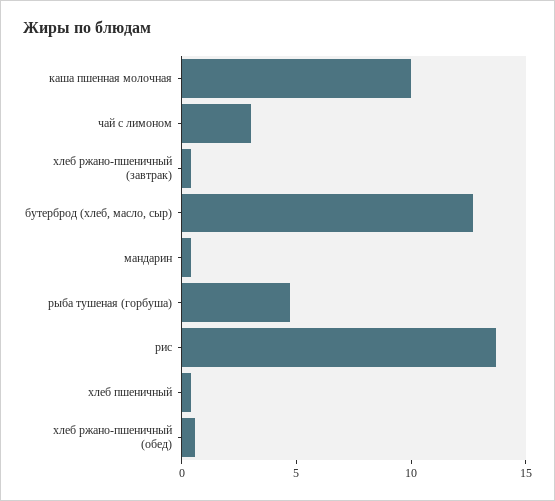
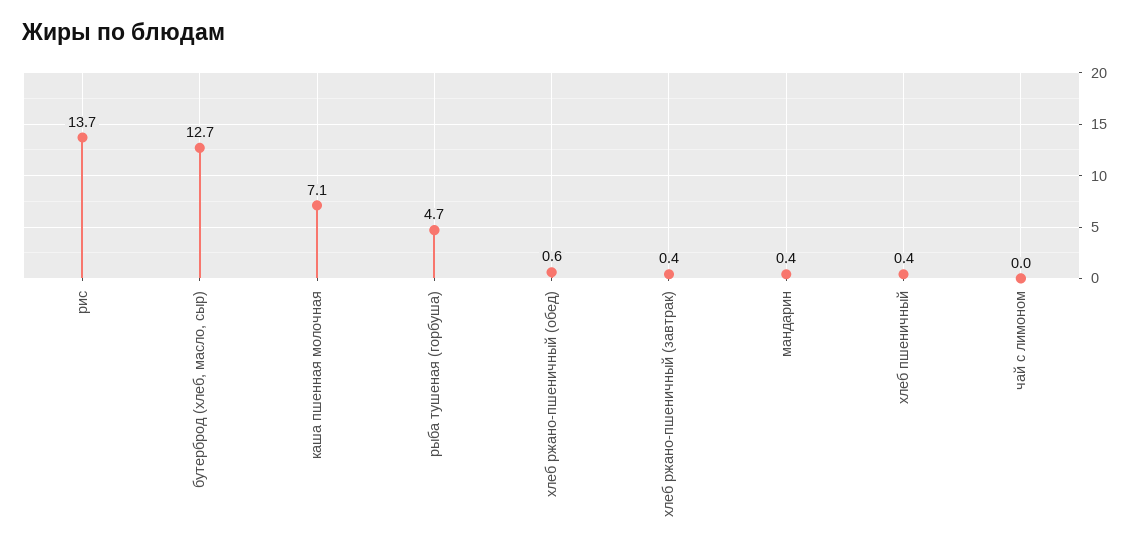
каша пшенная молочная: 10 -> 7.1
чай с лимоном: 3 -> 0

